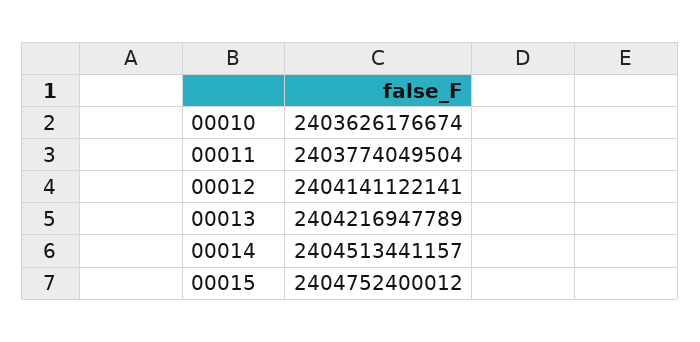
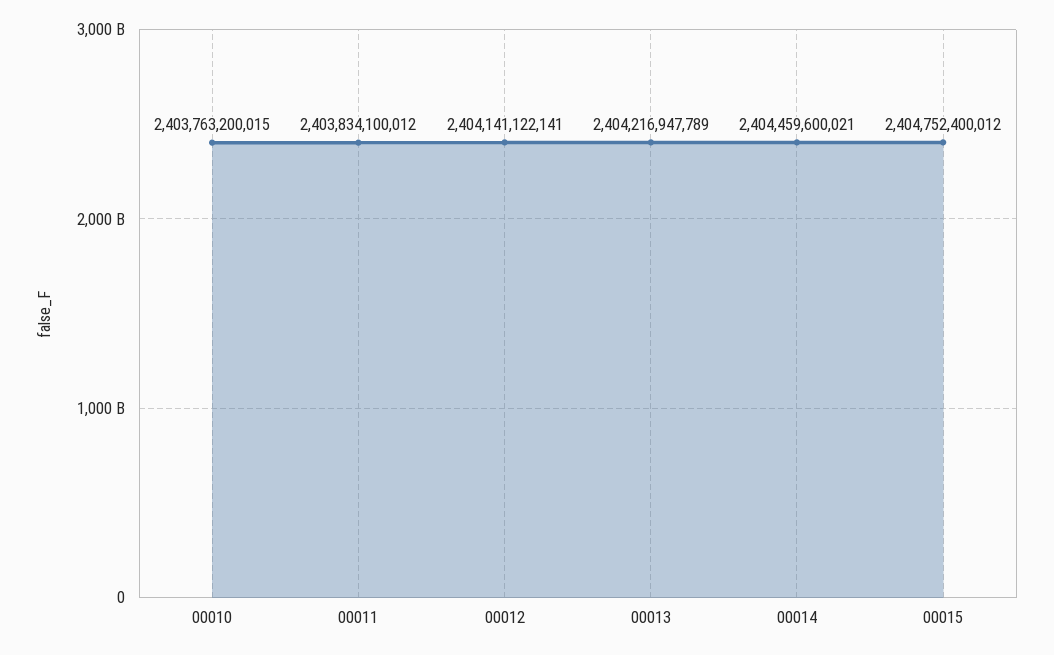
00010: 2403626176674 -> 2403763200015
00011: 2403774049504 -> 2403834100012
00014: 2404513441157 -> 2404459600021

